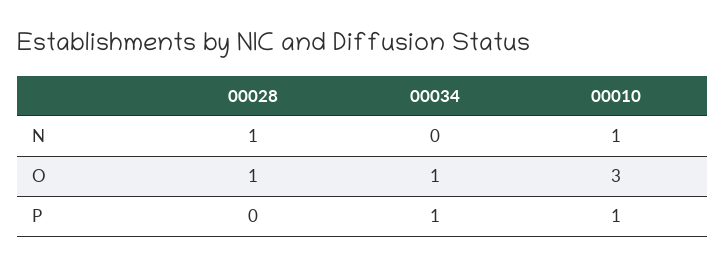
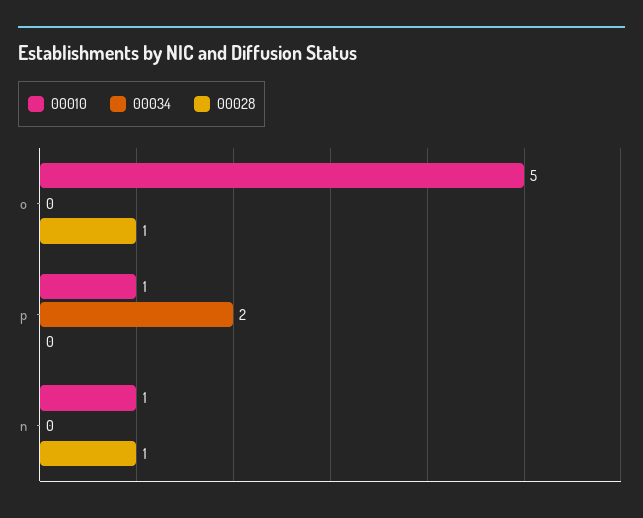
00034, O: 1 -> 0
00010, O: 3 -> 5
00034, P: 1 -> 2

